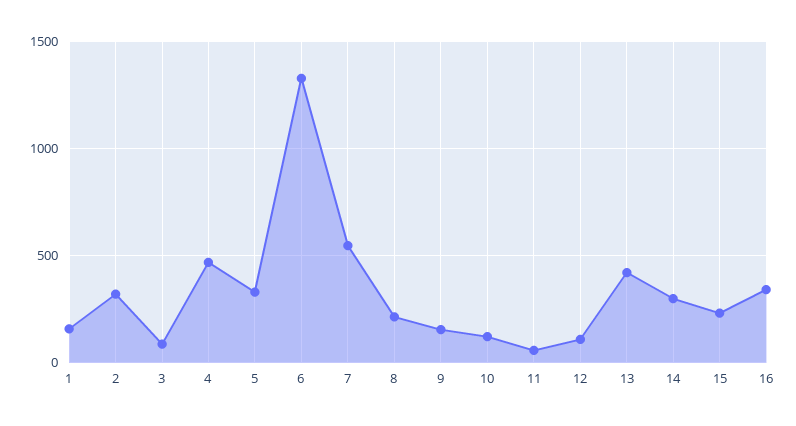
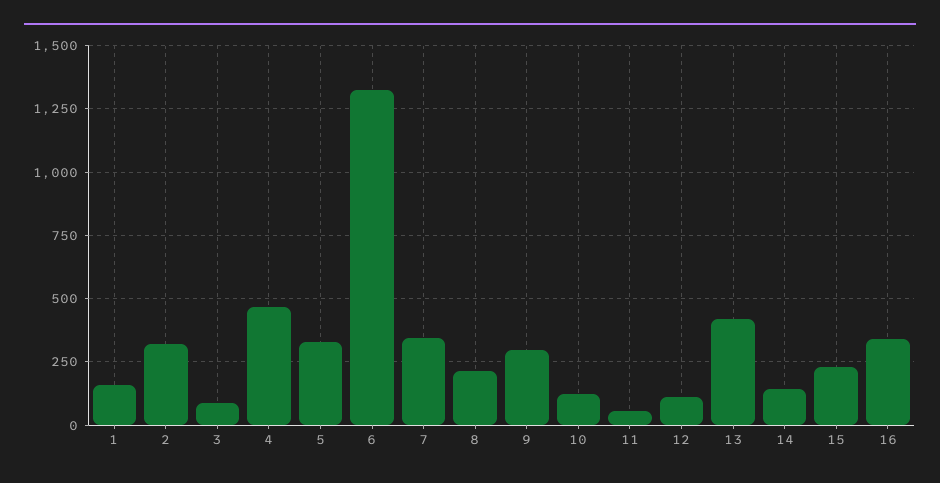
7: 550 -> 350
9: 150 -> 300
14: 300 -> 150

